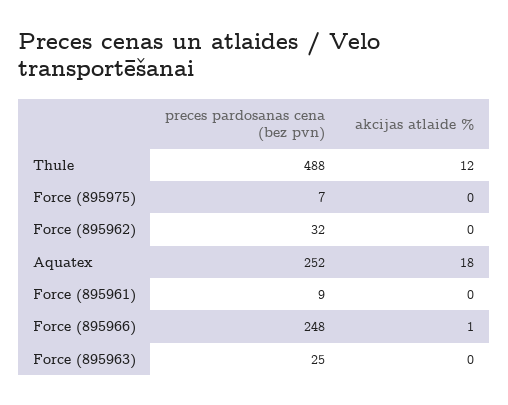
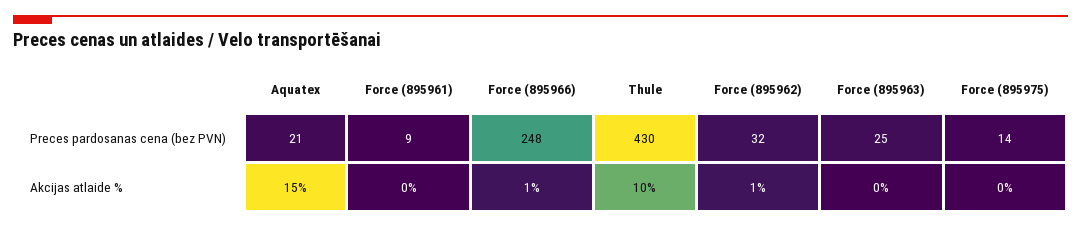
preces pardosanas cena (bez pvn), Thule: 488 -> 430
akcijas atlaide %, Thule: 12 -> 10
preces pardosanas cena (bez pvn), Force (895975): 7 -> 14
akcijas atlaide %, Force (895962): 0 -> 1
preces pardosanas cena (bez pvn), Aquatex: 252 -> 21
akcijas atlaide %, Aquatex: 18 -> 15

